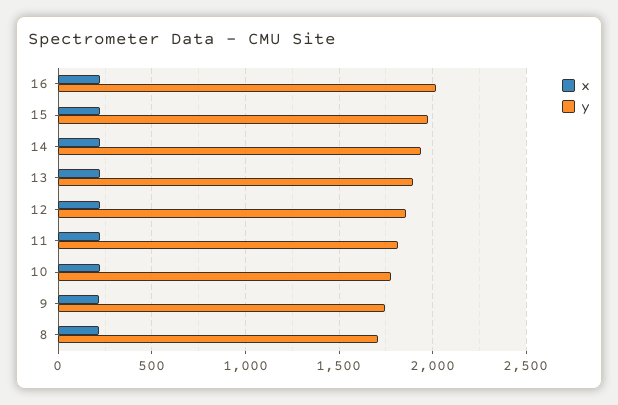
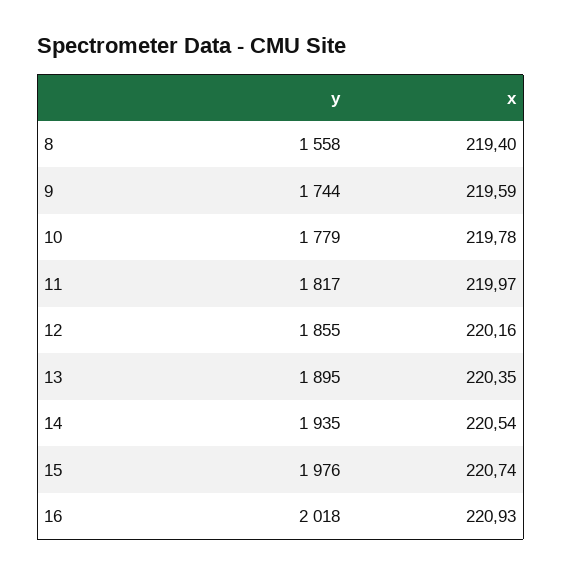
y, 8: 1700 -> 1558

